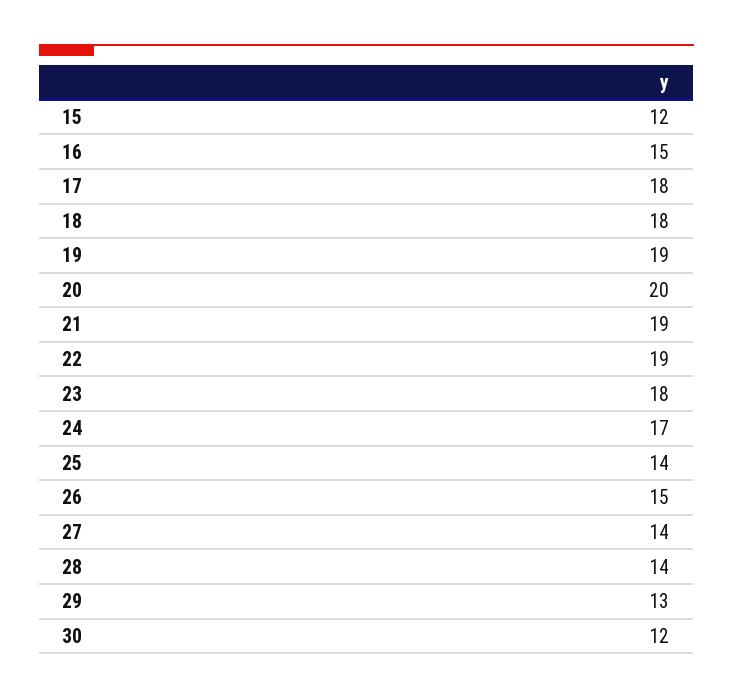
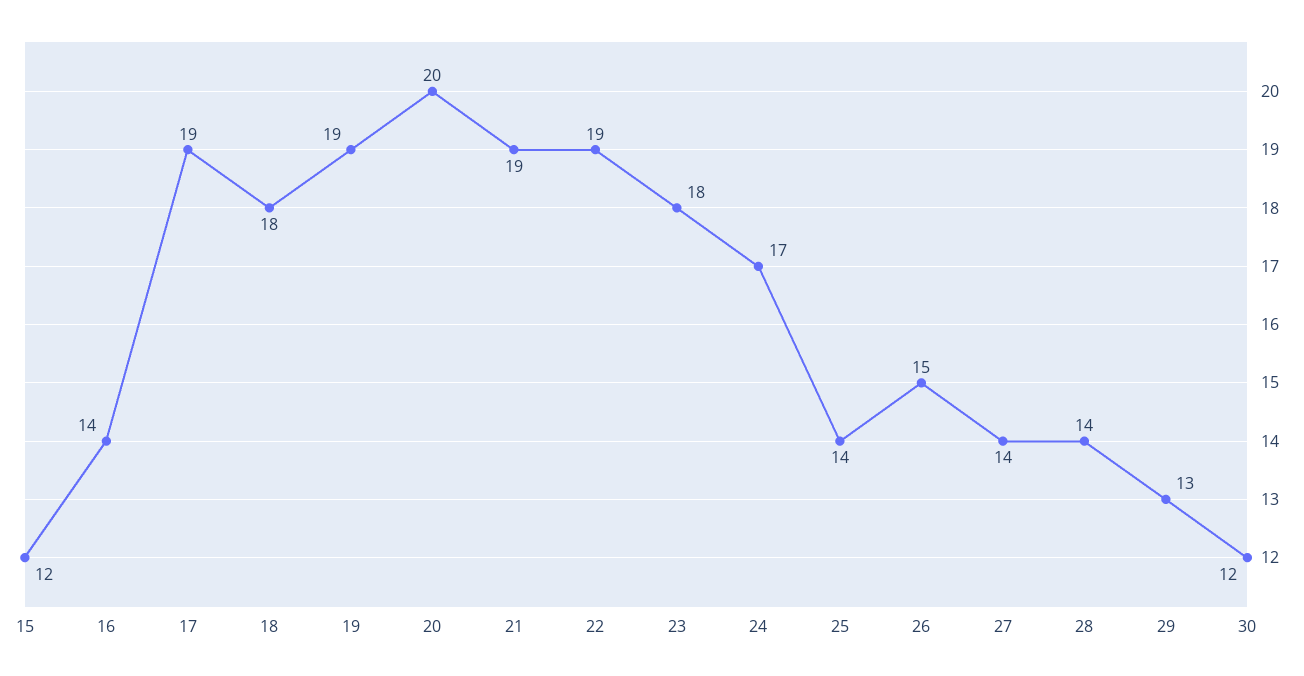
16: 15 -> 14
17: 18 -> 19

